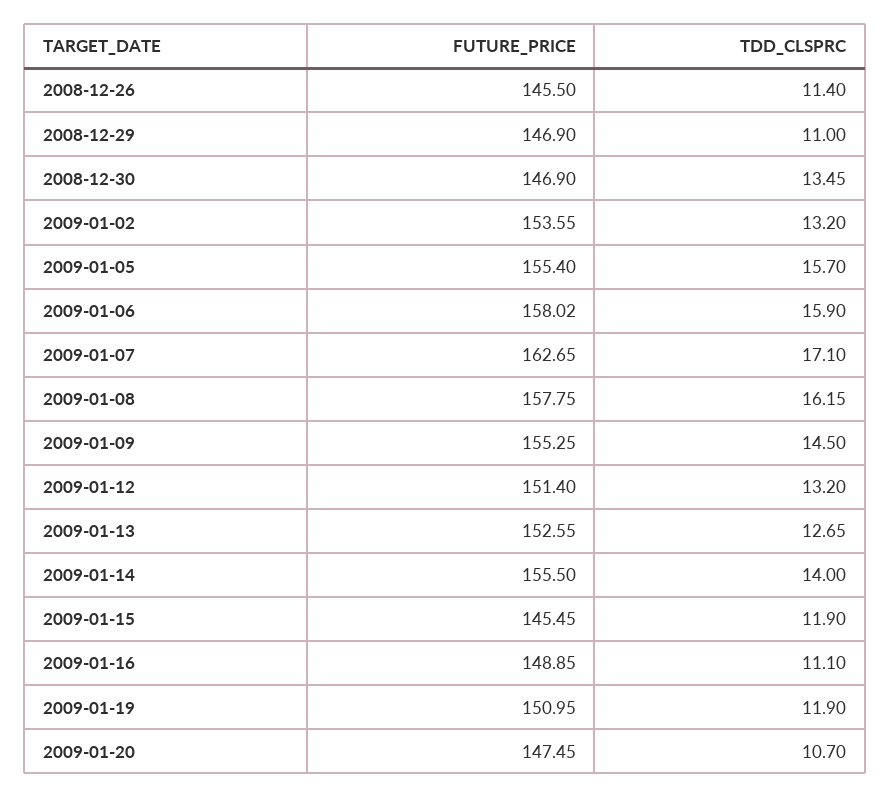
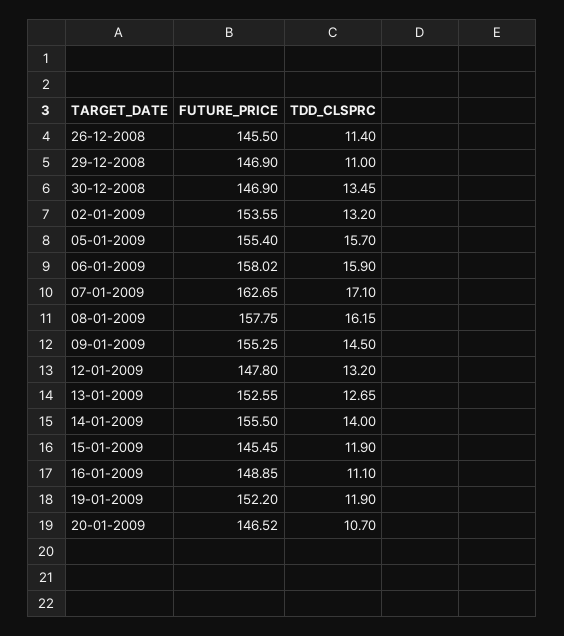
FUTURE_PRICE, 2009-01-12: 151.4 -> 147.8
FUTURE_PRICE, 2009-01-19: 150.95 -> 152.2
FUTURE_PRICE, 2009-01-20: 147.45 -> 146.52

